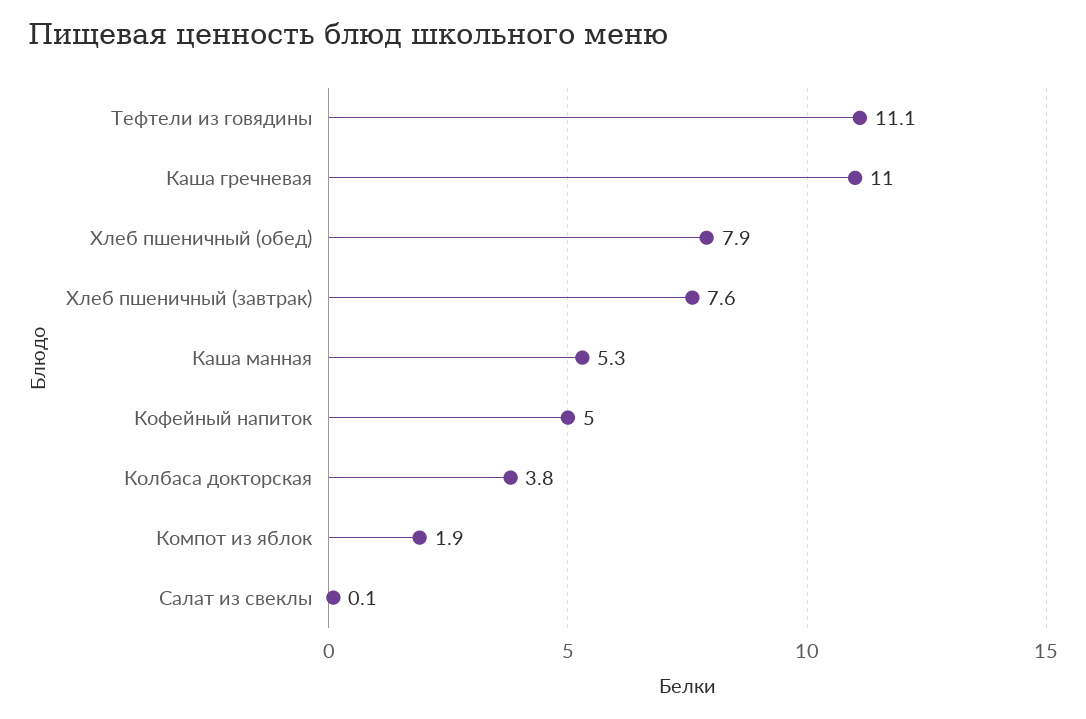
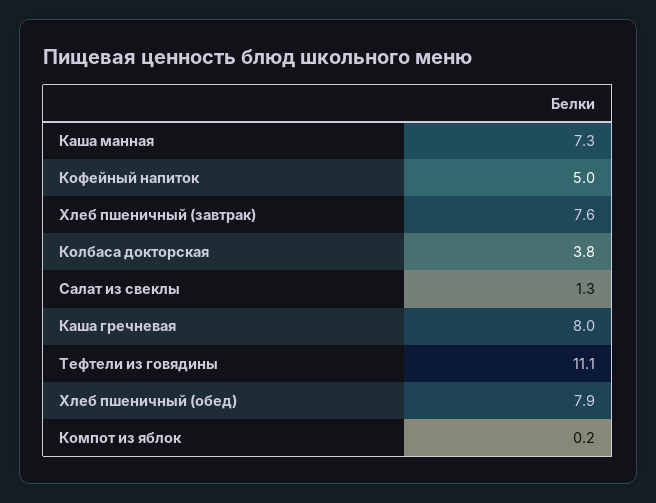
Каша гречневая: 11 -> 8
Каша манная: 5.3 -> 7.3
Компот из яблок: 1.9 -> 0.2
Салат из свеклы: 0.1 -> 1.3

